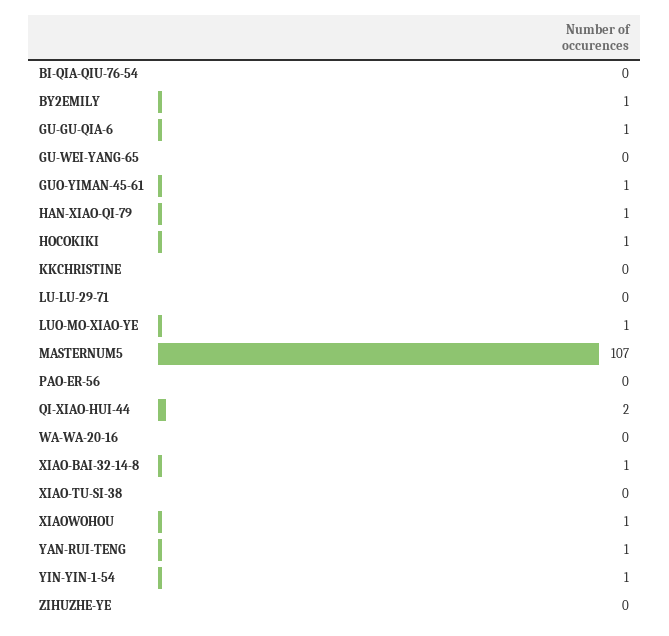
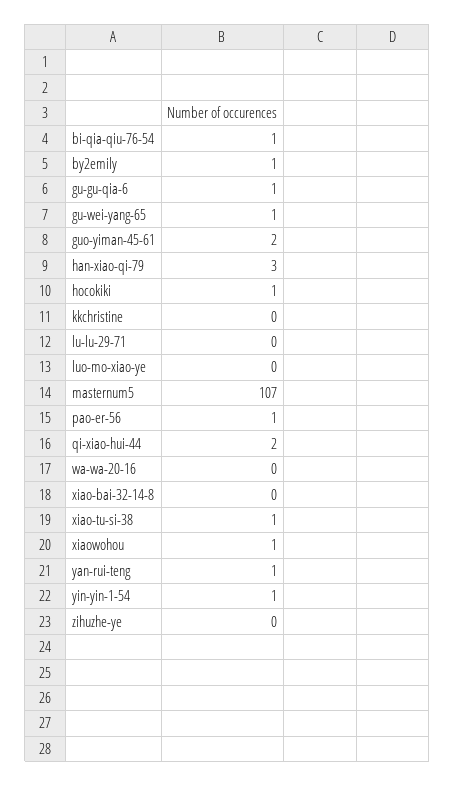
BI-QIA-QIU-76-54: 0 -> 1
GU-WEI-YANG-65: 0 -> 1
GUO-YIMAN-45-61: 1 -> 2
HAN-XIAO-QI-79: 1 -> 3
LUO-MO-XIAO-YE: 1 -> 0
PAO-ER-56: 0 -> 1
XIAO-BAI-32-14-8: 1 -> 0
XIAO-TU-SI-38: 0 -> 1

